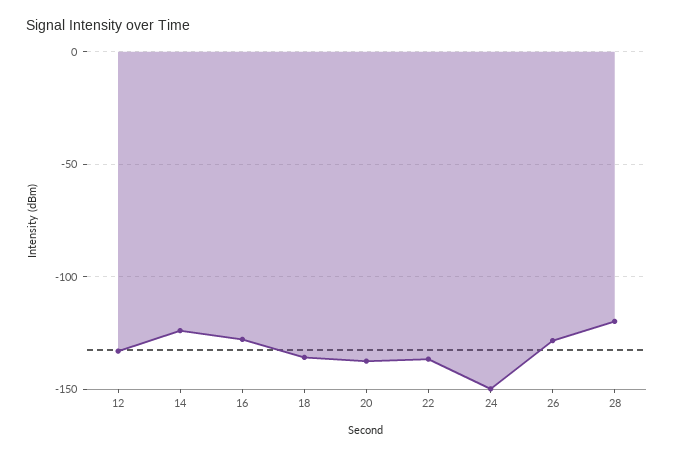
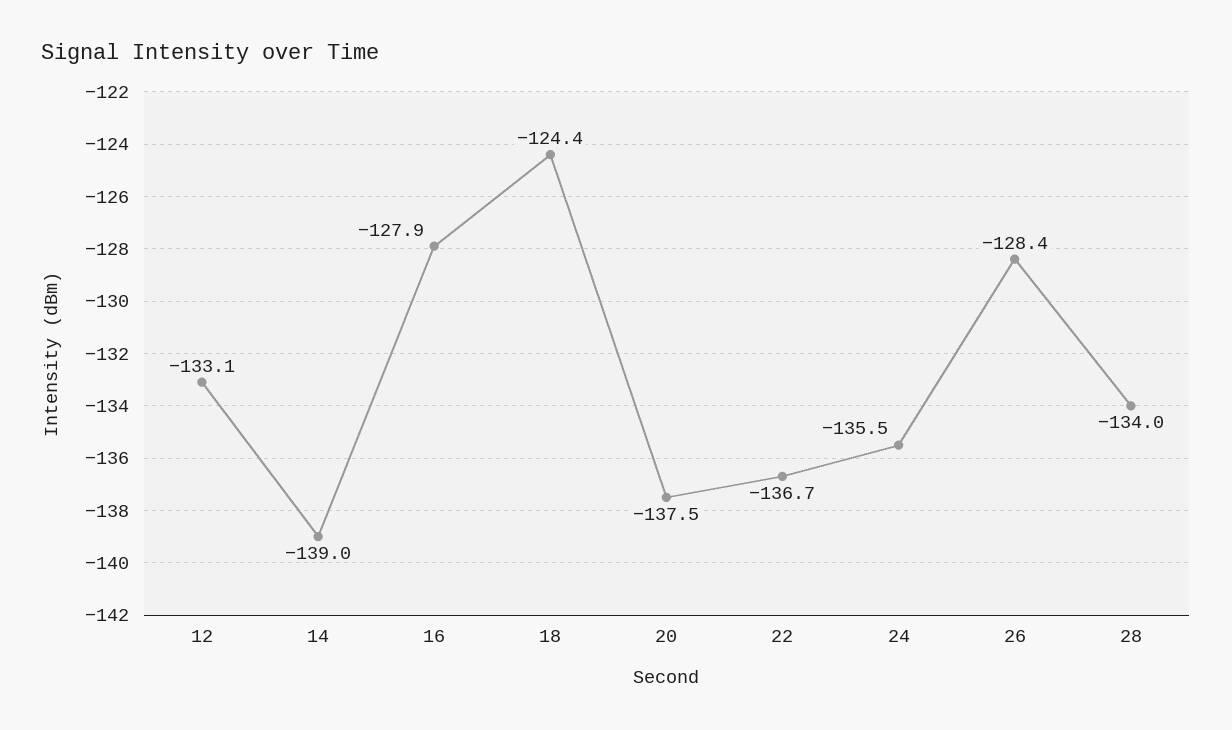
14: -125 -> -139
18: -135 -> -124.4
24: -150 -> -135.5
28: -120 -> -134

